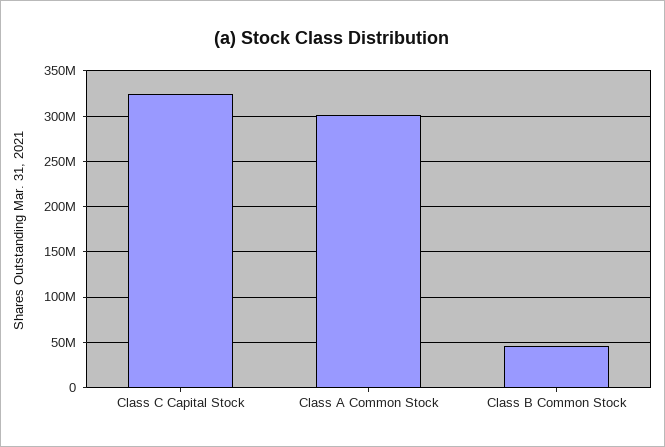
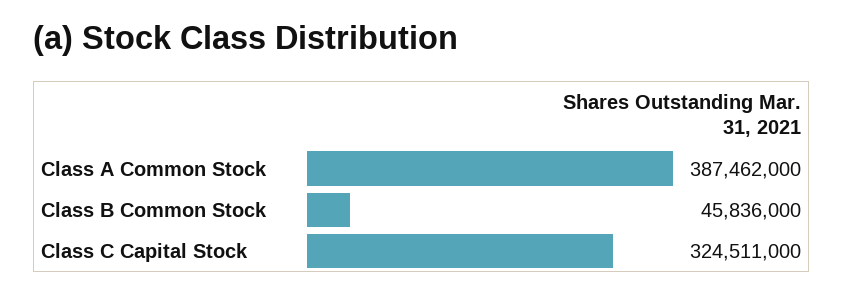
Class A Common Stock: 300000000 -> 387462000

